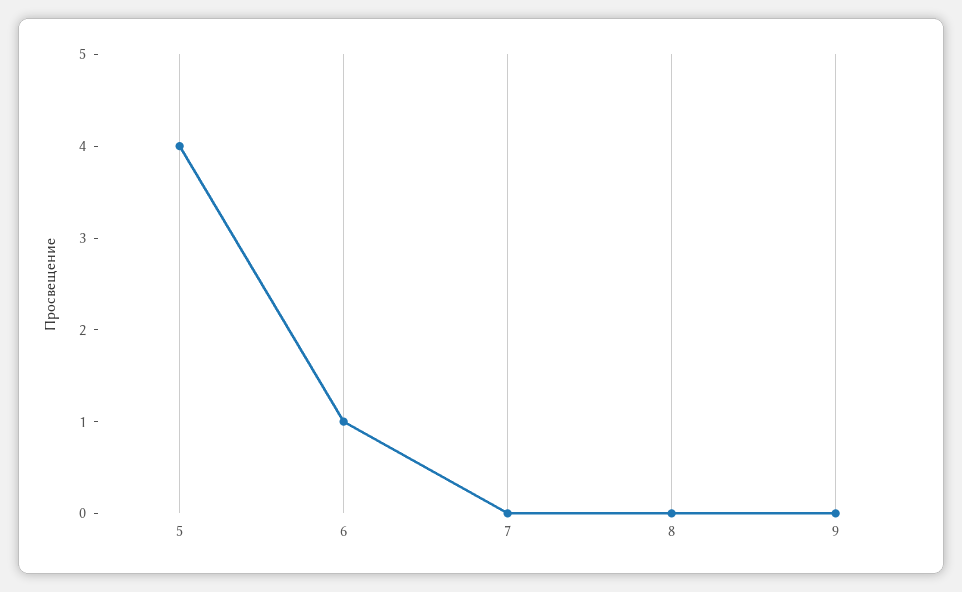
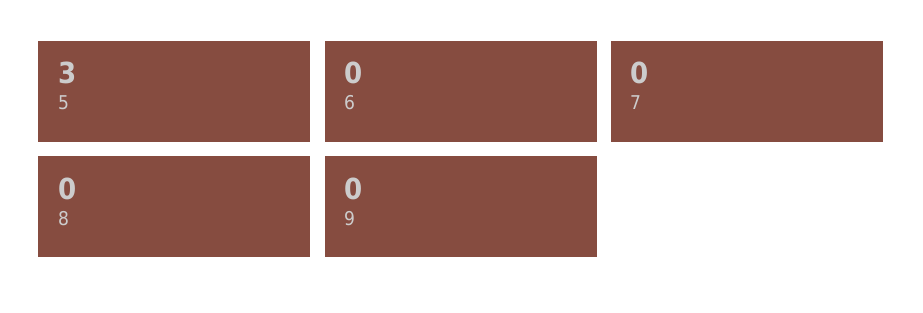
5: 4 -> 3
6: 1 -> 0

